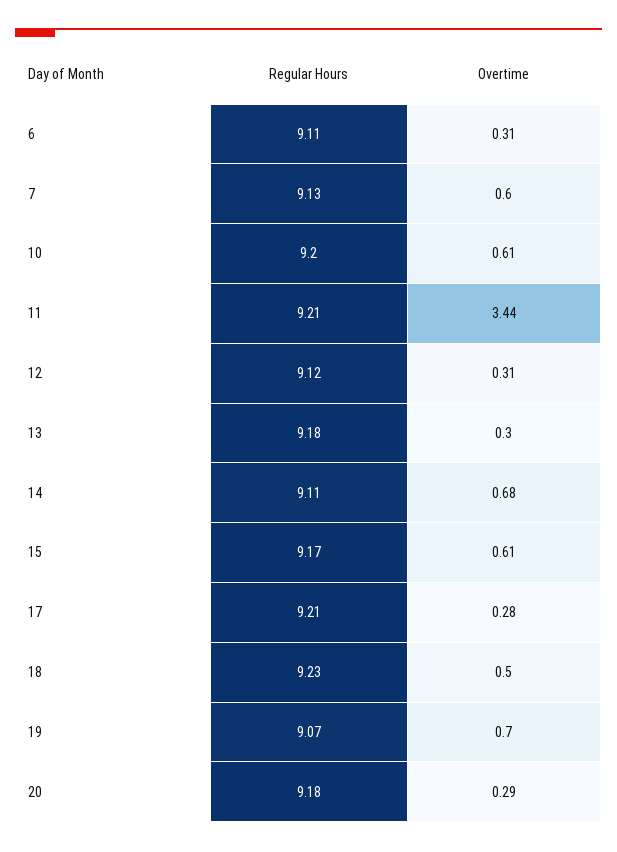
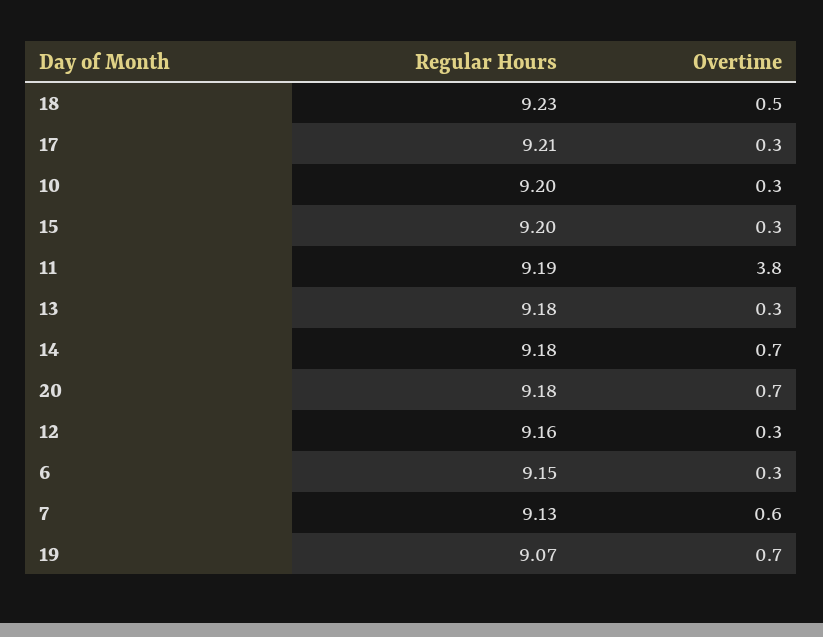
Regular Hours, 6: 9.11 -> 9.15
Overtime, 10: 0.61 -> 0.3
Regular Hours, 11: 9.21 -> 9.19
Overtime, 11: 3.44 -> 3.8
Regular Hours, 12: 9.12 -> 9.16
Regular Hours, 14: 9.11 -> 9.18
Regular Hours, 15: 9.17 -> 9.2
Overtime, 15: 0.61 -> 0.3
Overtime, 20: 0.29 -> 0.7

